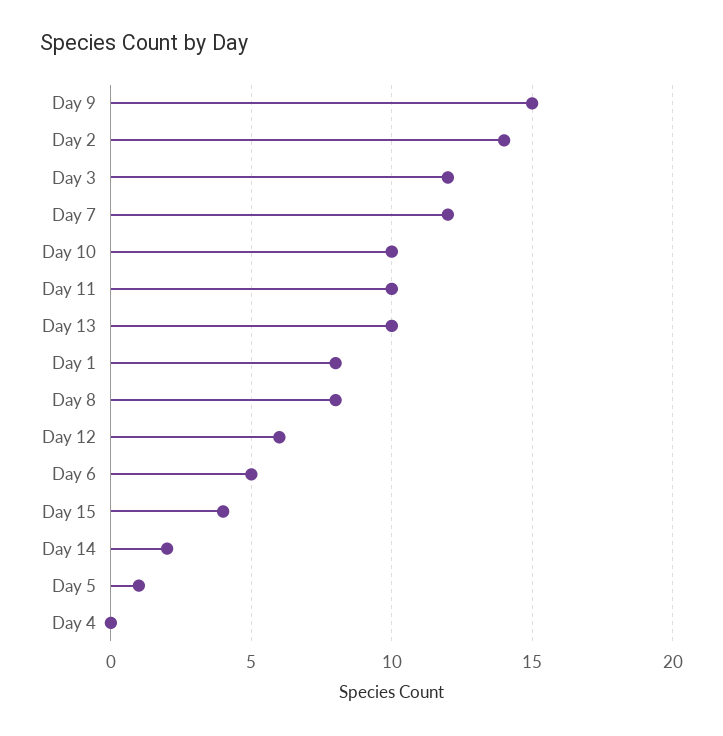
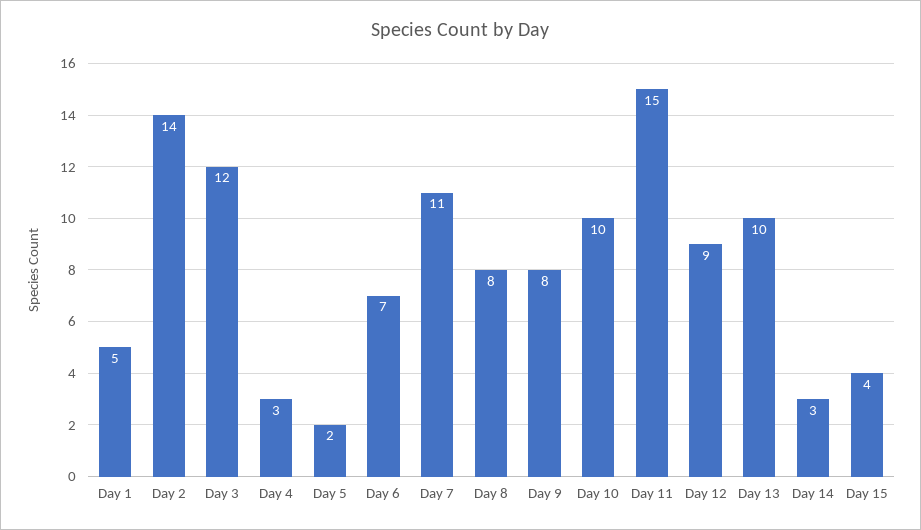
Day 9: 15 -> 8
Day 7: 12 -> 11
Day 11: 10 -> 15
Day 1: 8 -> 5
Day 12: 6 -> 9
Day 6: 5 -> 7
Day 14: 2 -> 3
Day 5: 1 -> 2
Day 4: 0 -> 3

